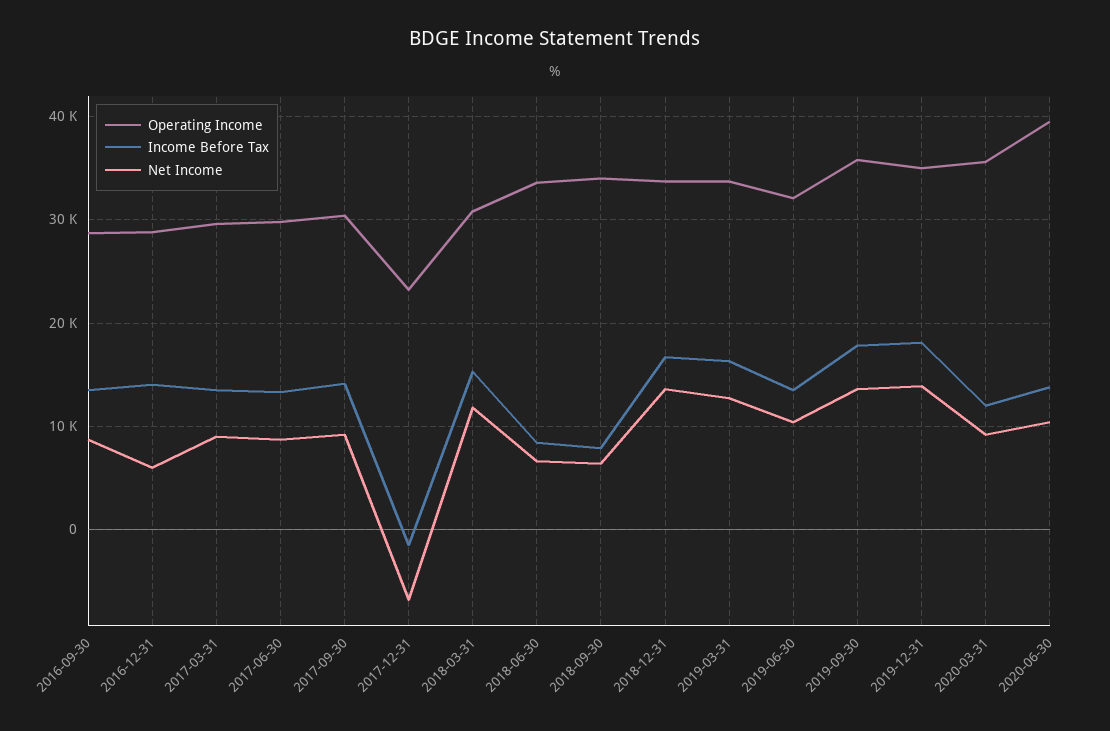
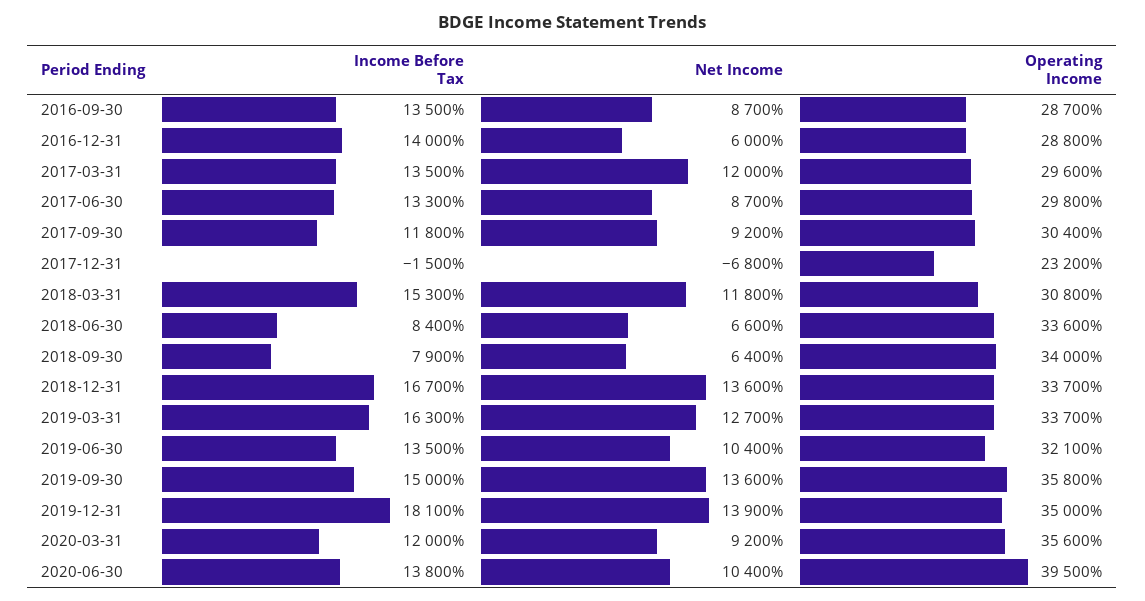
Net Income, 2017-03-31: 9000 -> 12000
Income Before Tax, 2017-09-30: 14000 -> 11800
Income Before Tax, 2019-09-30: 18000 -> 15000

